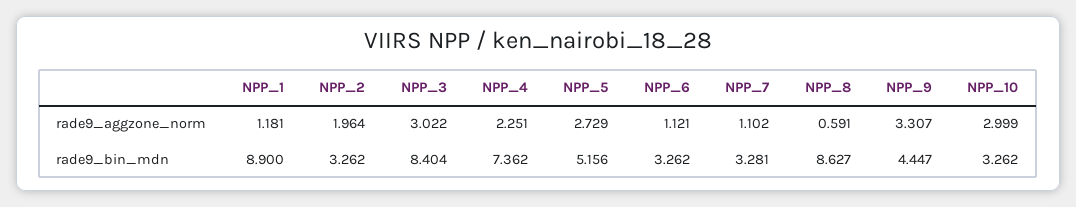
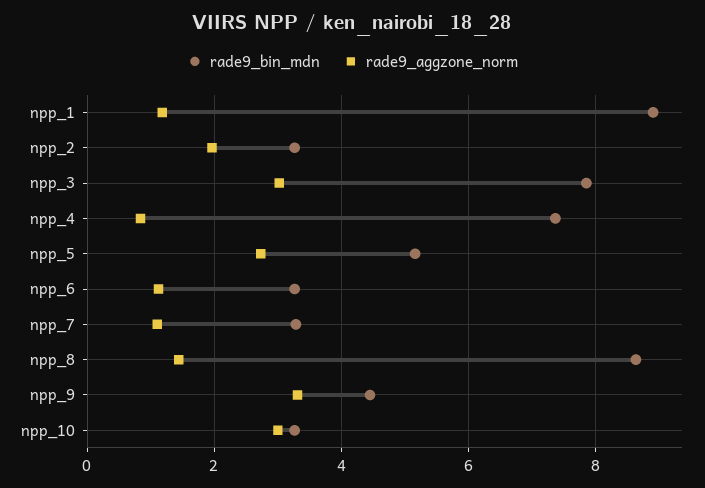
rade9_aggzone_norm, NPP_4: 2.251 -> 0.8
rade9_aggzone_norm, NPP_8: 0.591 -> 1.4
rade9_bin_mdn, NPP_3: 8.404 -> 7.8

